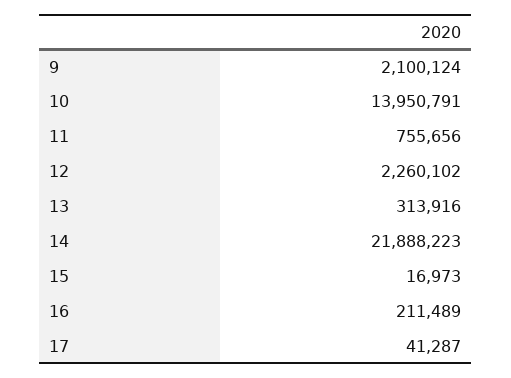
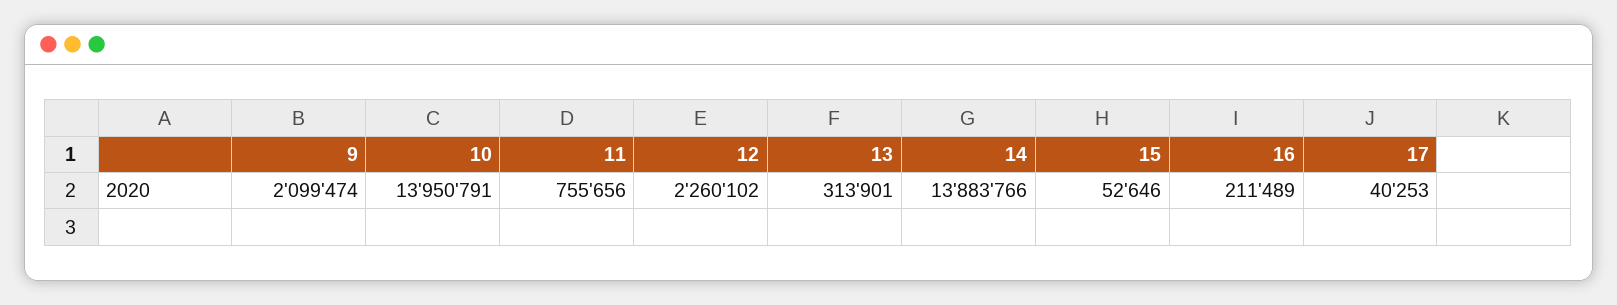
9: 2100124 -> 2099474
13: 313916 -> 313901
14: 21888223 -> 13883766
15: 16973 -> 52646
17: 41287 -> 40253

